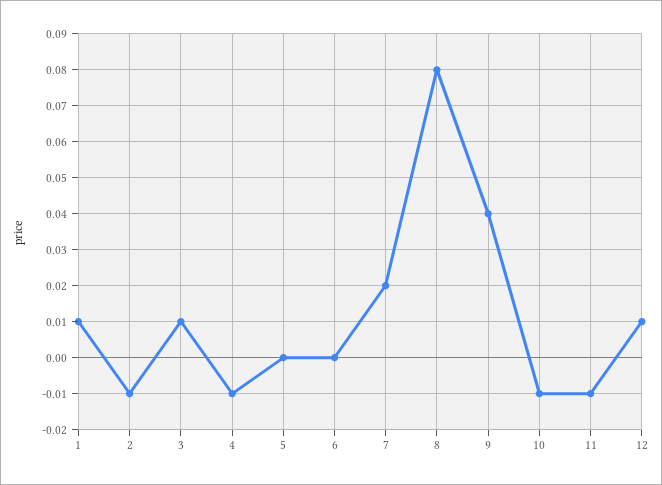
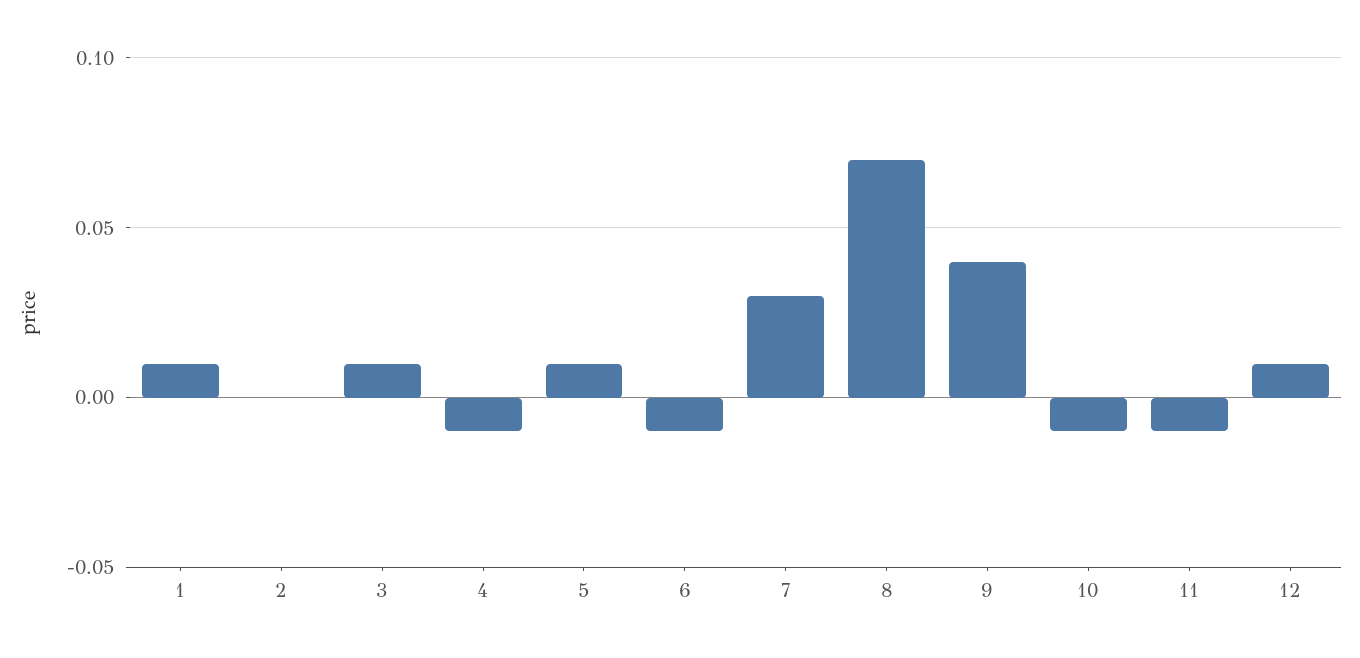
2: -0.01 -> 0
5: 0 -> 0.01
6: 0 -> -0.01
7: 0.02 -> 0.03
8: 0.08 -> 0.07

